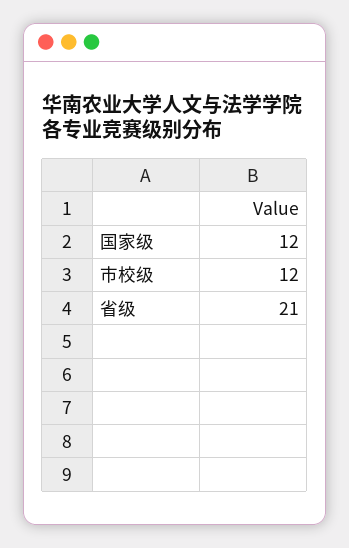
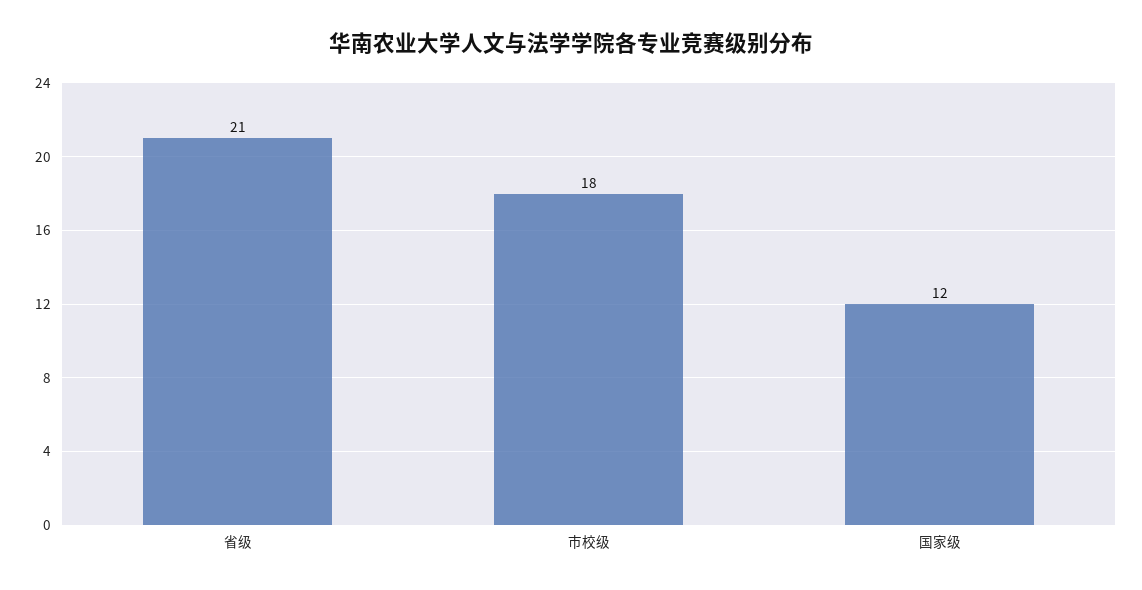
市校级: 12 -> 18

